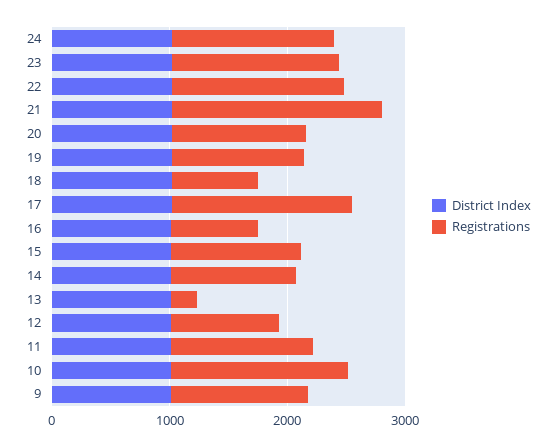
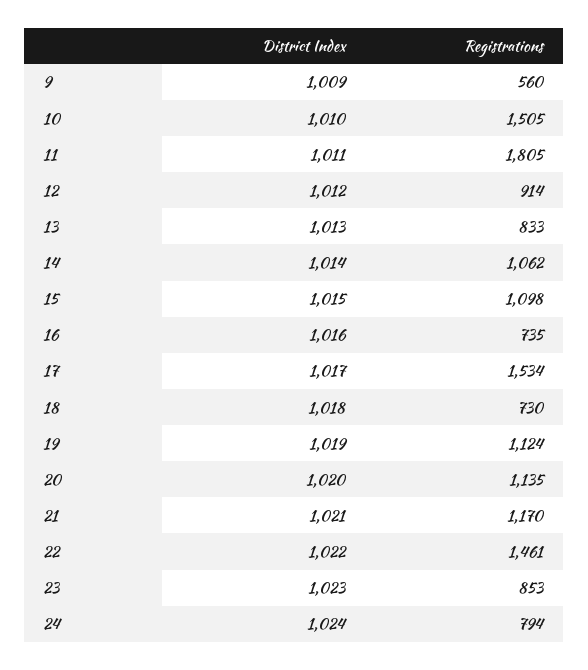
Registrations, 24: 1400 -> 794
Registrations, 23: 1400 -> 853
Registrations, 21: 1800 -> 1170
Registrations, 13: 200 -> 833
Registrations, 11: 1200 -> 1805
Registrations, 9: 1200 -> 560

